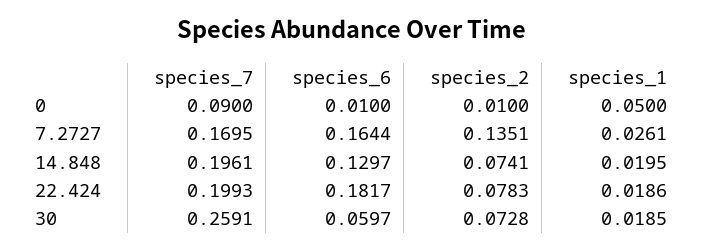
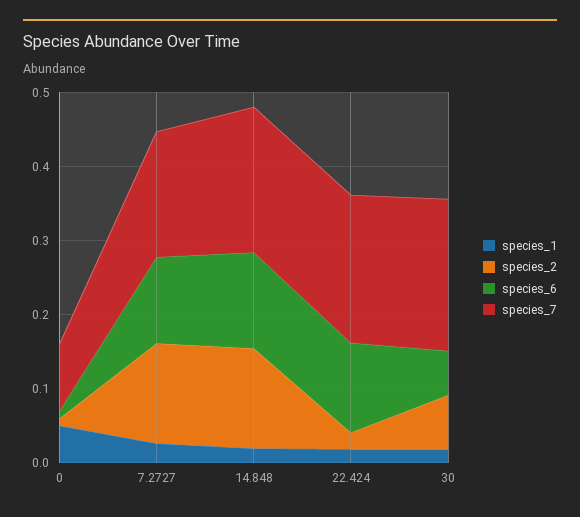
species_6, 7.2727: 0.1644 -> 0.12
species_2, 14.848: 0.0741 -> 0.14
species_6, 22.424: 0.1817 -> 0.12
species_2, 22.424: 0.0783 -> 0.02
species_7, 30: 0.2591 -> 0.2

